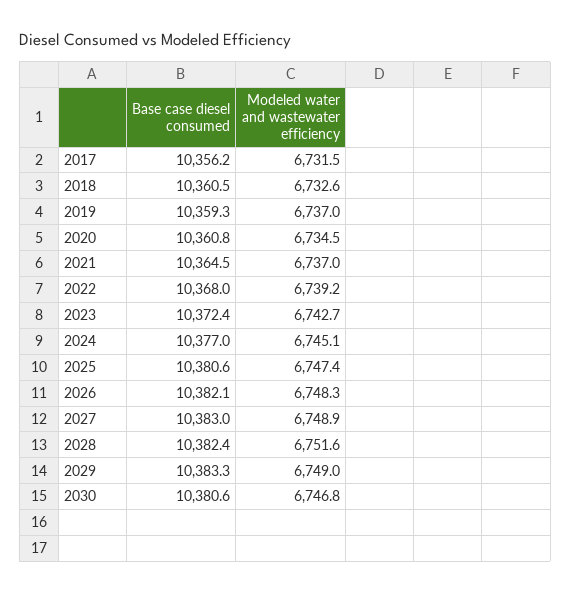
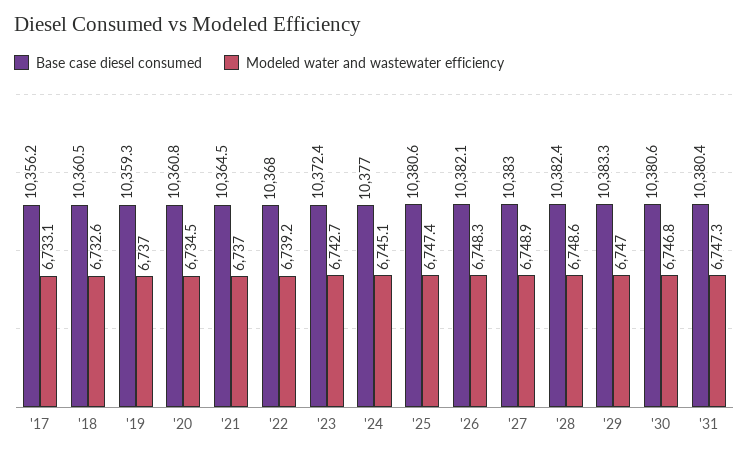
Modeled water and wastewater efficiency, 2017: 6731.5 -> 6733.1
Modeled water and wastewater efficiency, 2028: 6751.6 -> 6748.6
Modeled water and wastewater efficiency, 2029: 6749 -> 6747
Base case diesel consumed, '31: none -> 10380.4
Modeled water and wastewater efficiency, '31: none -> 6747.3

